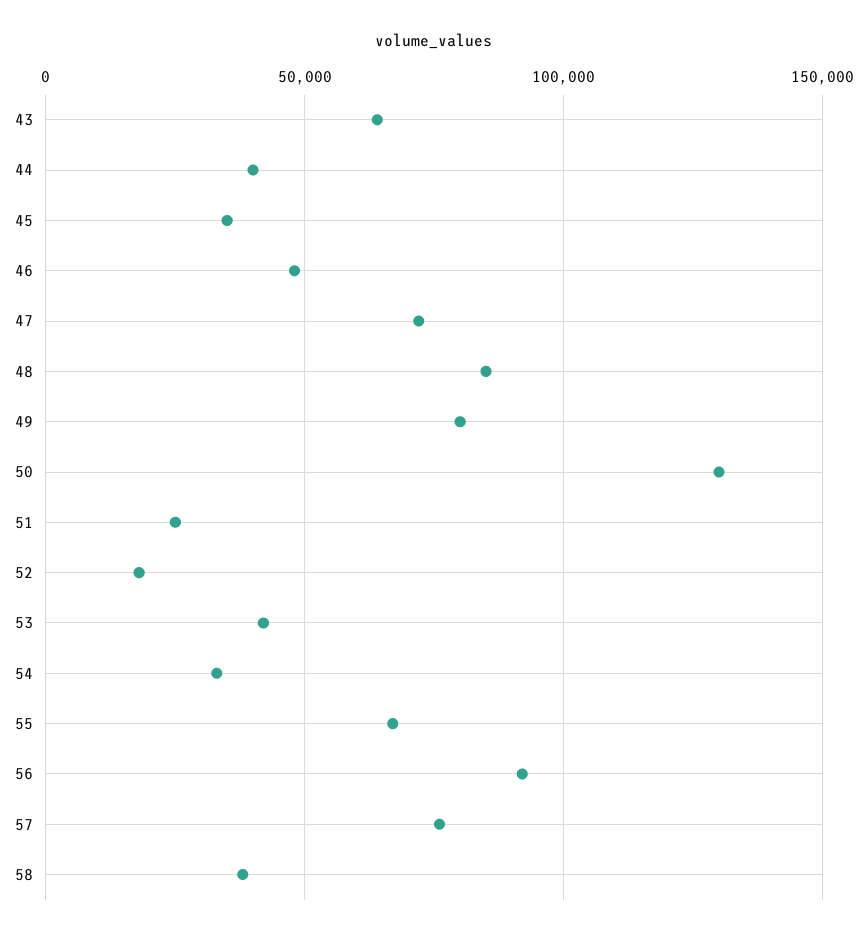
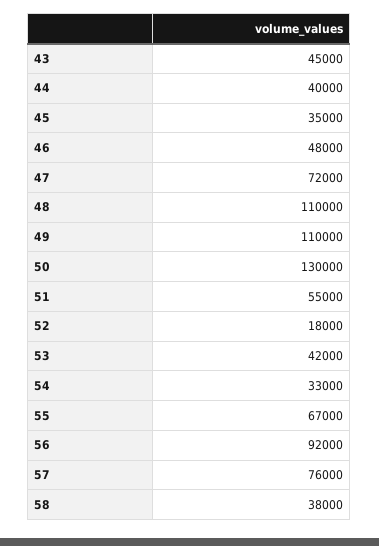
43: 65000 -> 45000
48: 85000 -> 110000
49: 80000 -> 110000
51: 25000 -> 55000

